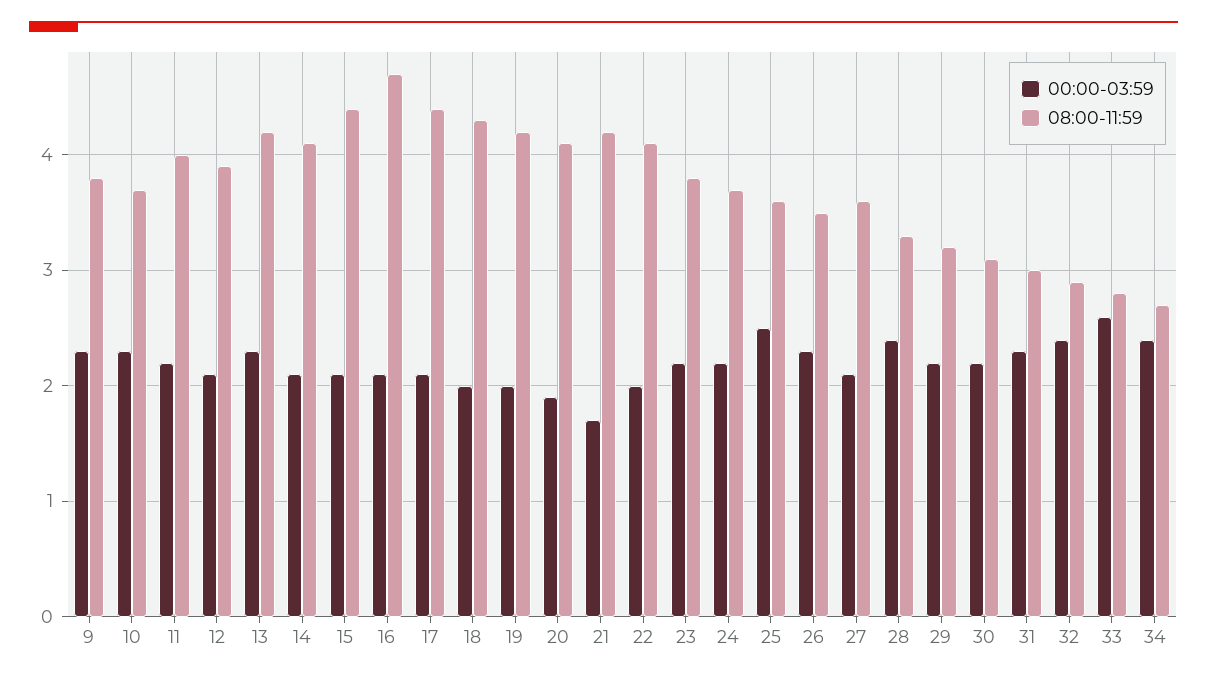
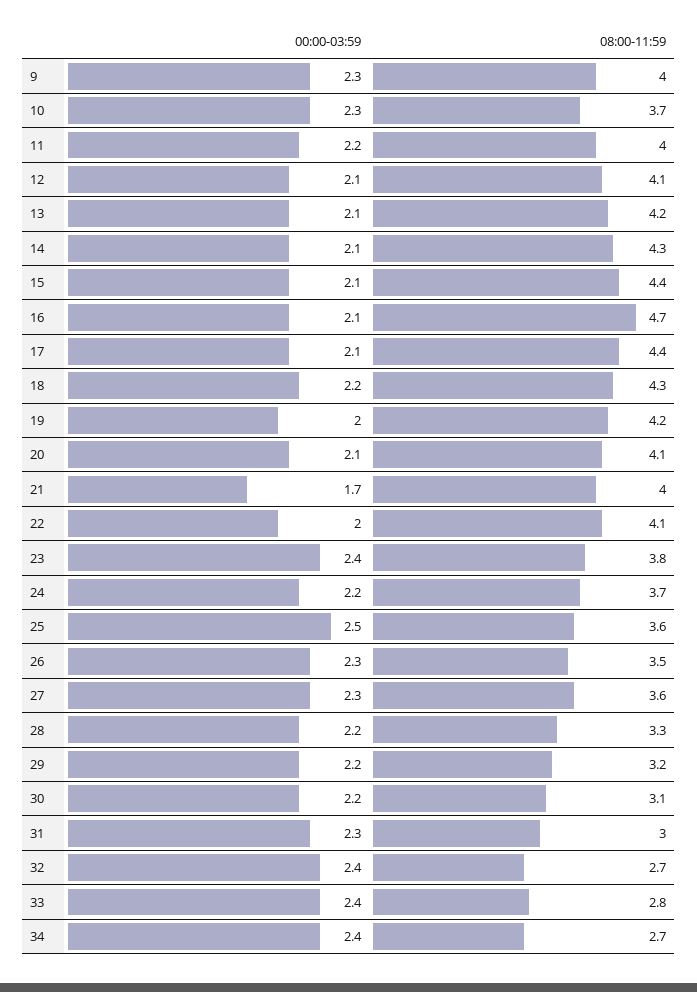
08:00-11:59, 9: 3.8 -> 4
08:00-11:59, 12: 3.9 -> 4.1
00:00-03:59, 13: 2.3 -> 2.1
08:00-11:59, 14: 4.1 -> 4.3
00:00-03:59, 18: 2 -> 2.2
00:00-03:59, 20: 1.9 -> 2.1
08:00-11:59, 21: 4.2 -> 4
00:00-03:59, 23: 2.2 -> 2.4
00:00-03:59, 27: 2.1 -> 2.3
00:00-03:59, 28: 2.4 -> 2.2
08:00-11:59, 32: 2.9 -> 2.7
00:00-03:59, 33: 2.6 -> 2.4

